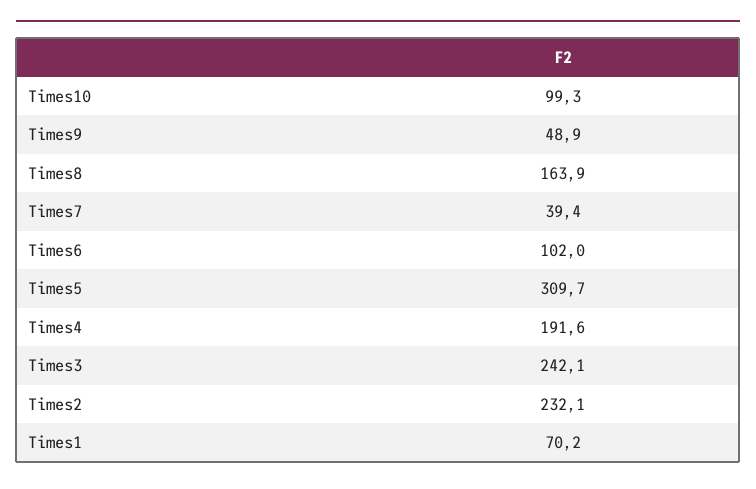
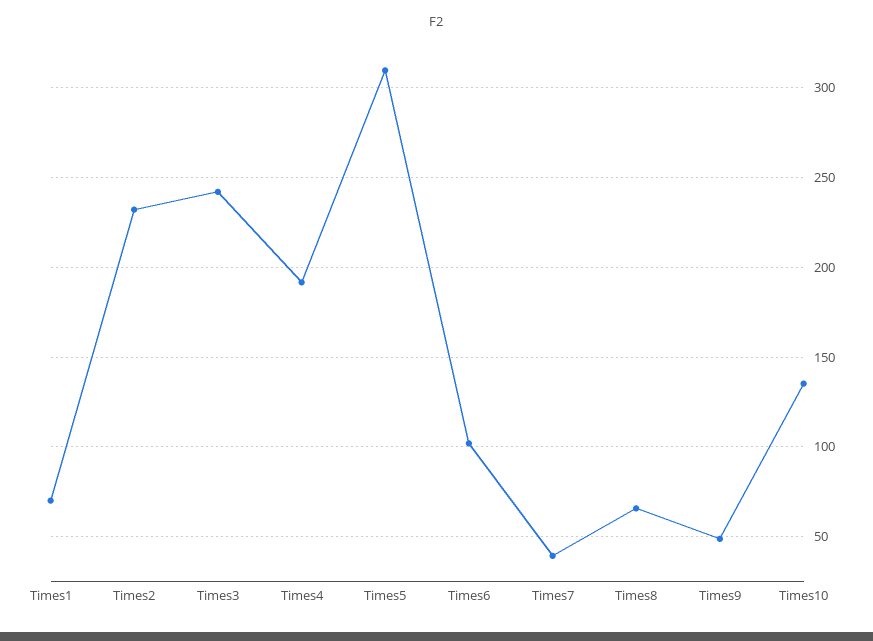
Times10: 99.3 -> 135
Times8: 163.9 -> 65

